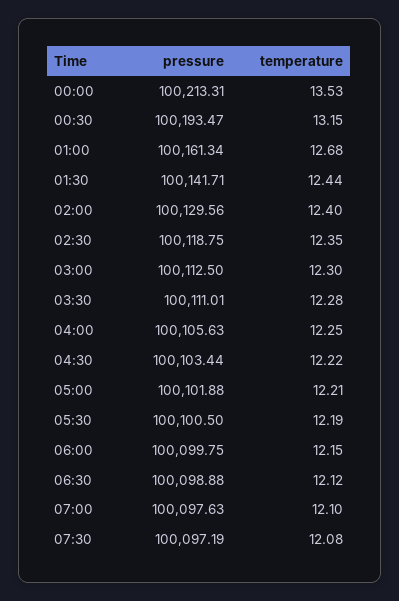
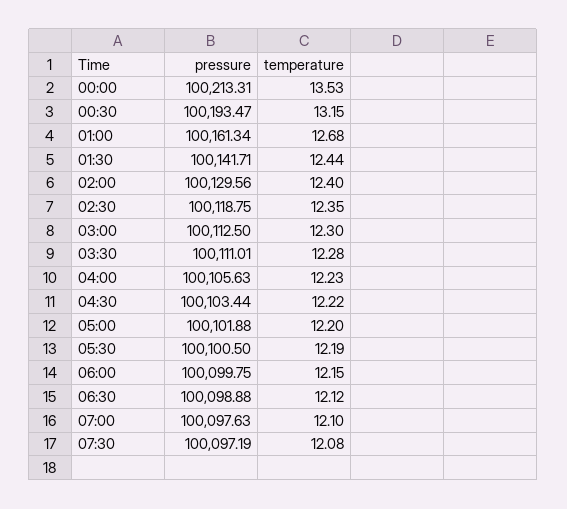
temperature, 04:00: 12.25 -> 12.23
temperature, 05:00: 12.21 -> 12.2

